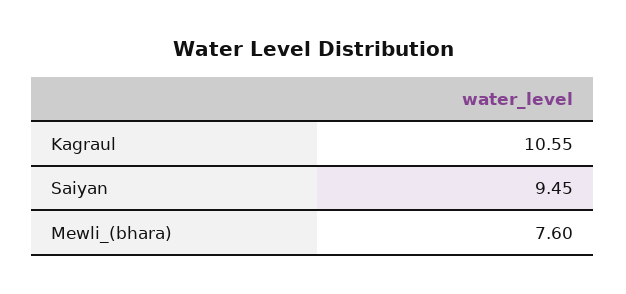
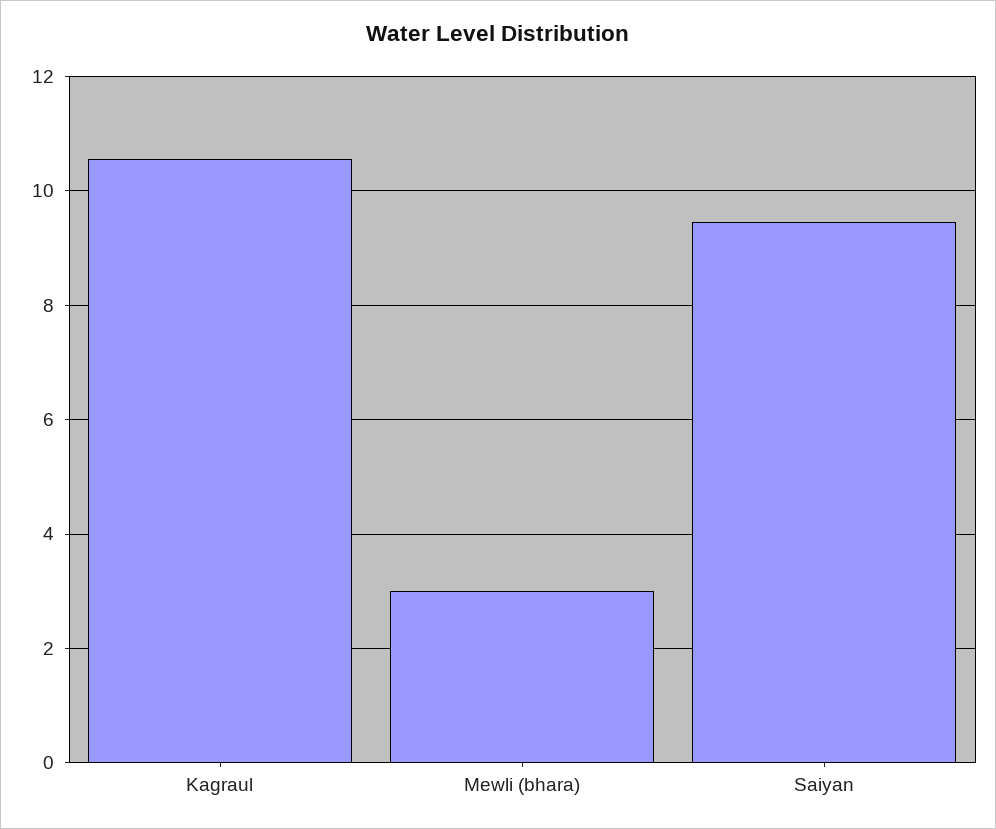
Mewli_(bhara): 7.6 -> 3

